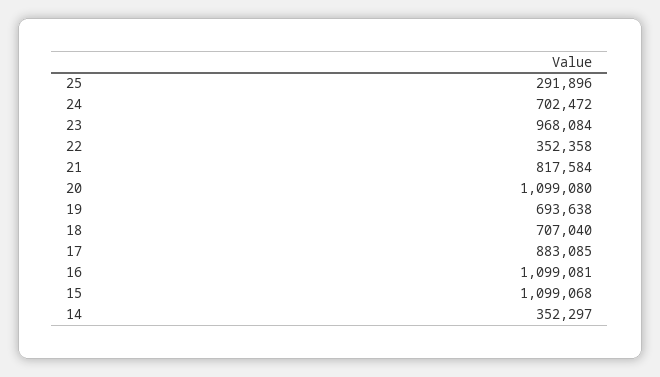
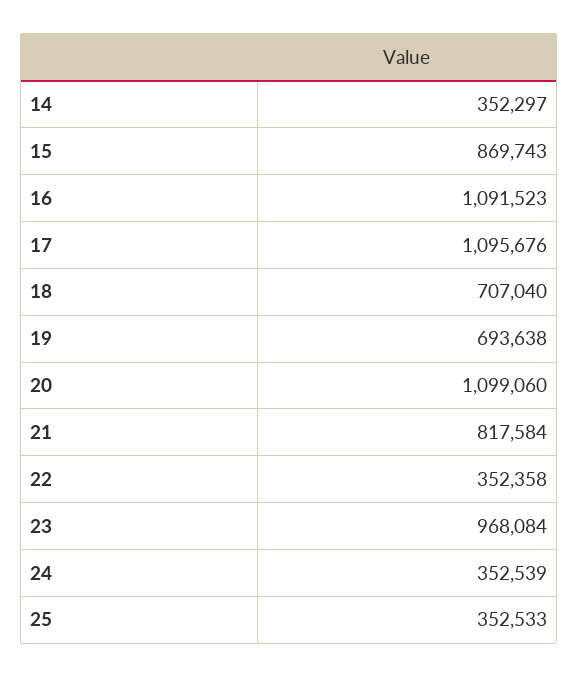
25: 291896 -> 352533
24: 702472 -> 352539
20: 1099080 -> 1099060
17: 883085 -> 1095676
16: 1099081 -> 1091523
15: 1099068 -> 869743

